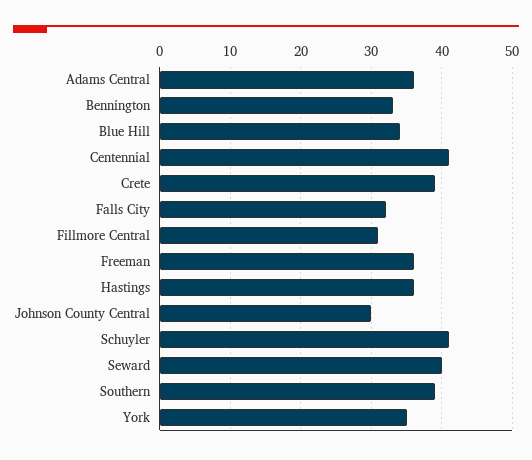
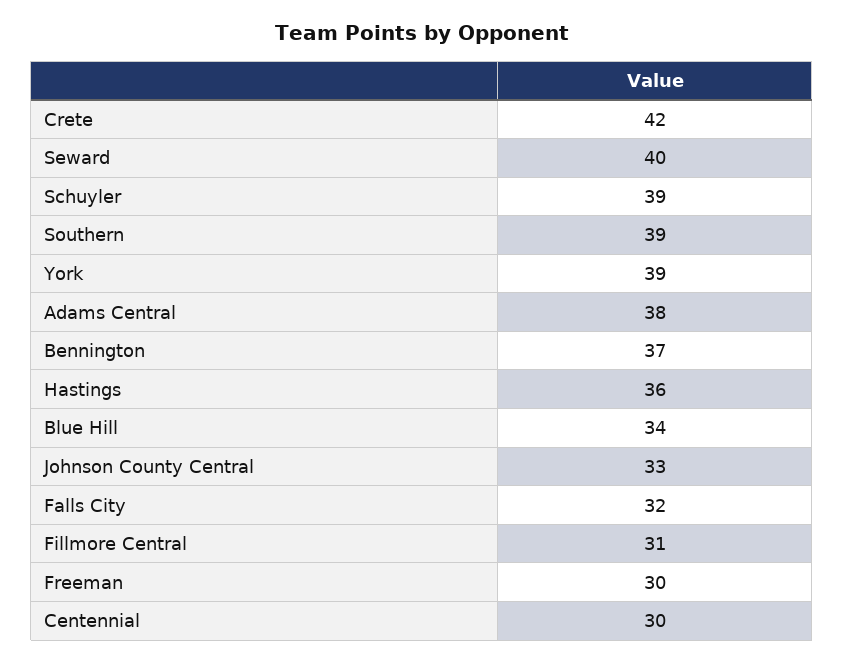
Adams Central: 36 -> 38
Bennington: 33 -> 37
Centennial: 41 -> 30
Crete: 39 -> 42
Freeman: 36 -> 30
Johnson County Central: 30 -> 33
Schuyler: 41 -> 39
York: 35 -> 39

